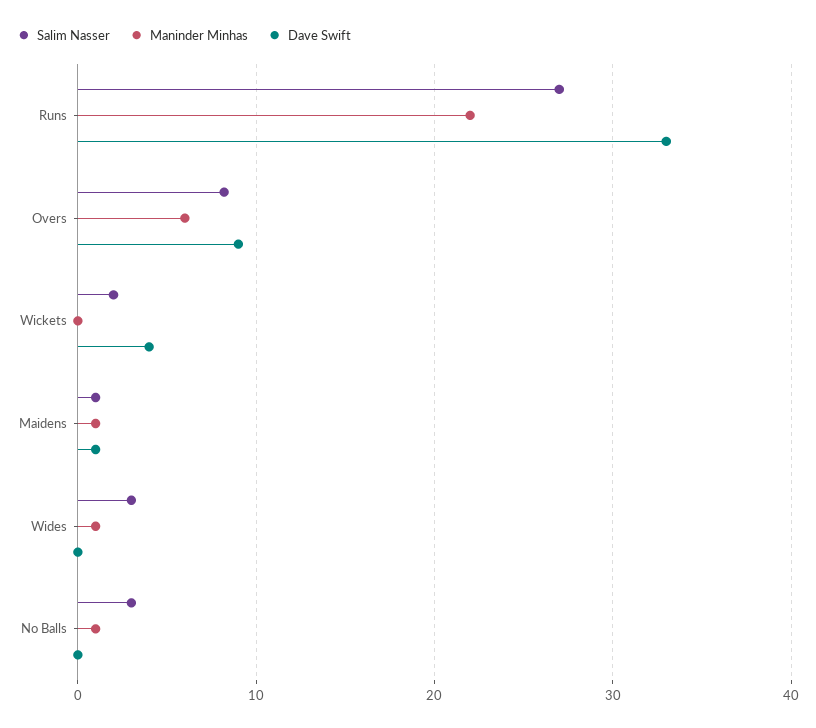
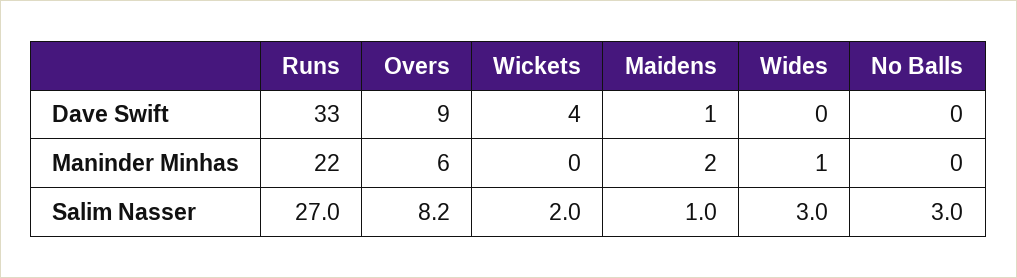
Maninder Minhas, Maidens: 1 -> 2
Maninder Minhas, No Balls: 1 -> 0

